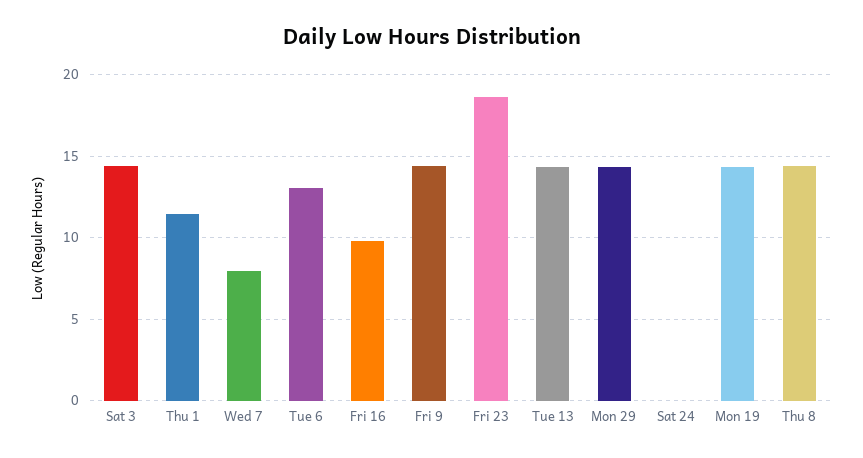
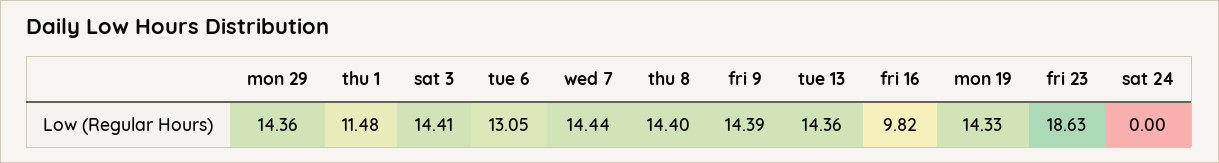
Wed 7: 8 -> 14.44

